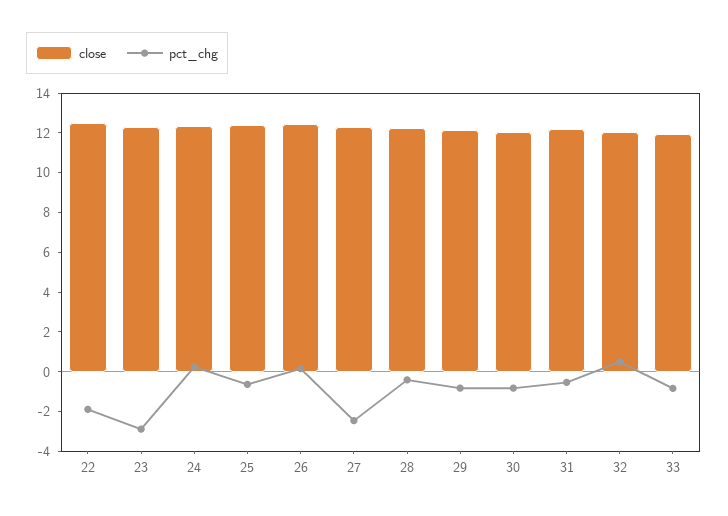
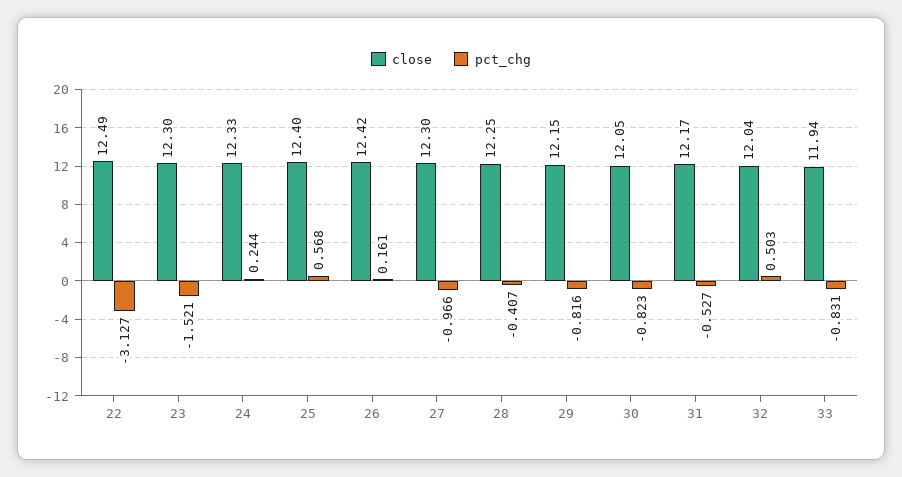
pct_chg, 22: -2 -> -3.127
pct_chg, 23: -3 -> -1.521
pct_chg, 25: -0.5 -> 0.568
pct_chg, 27: -2.5 -> -0.966

